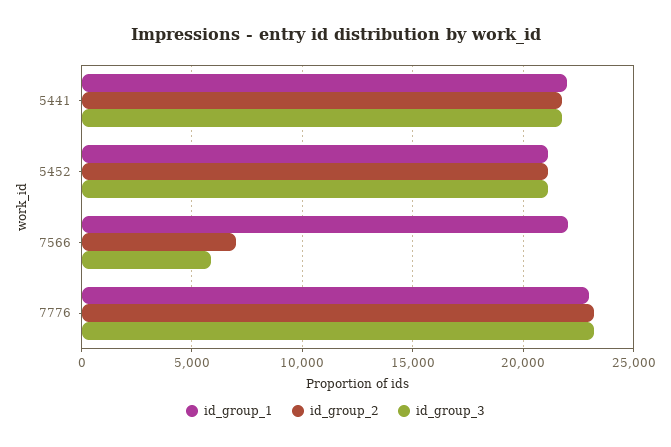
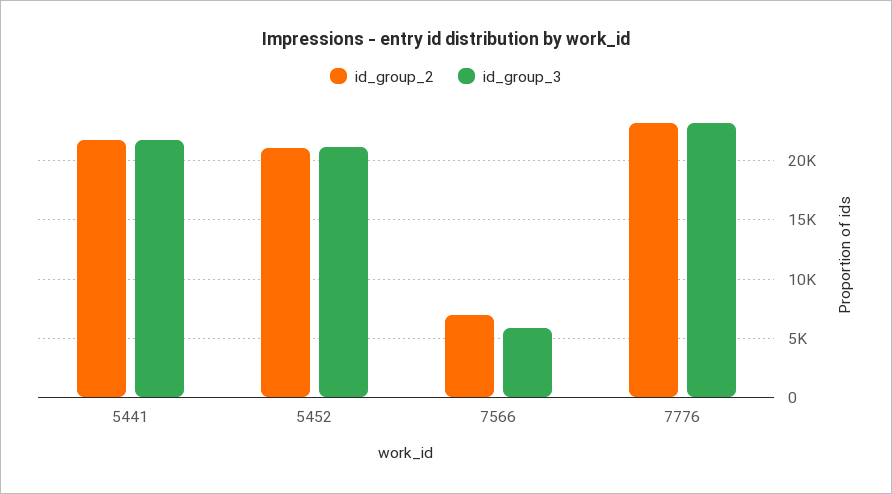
id_group_1, 5441: 22000 -> none
id_group_1, 5452: 21000 -> none
id_group_1, 7566: 22000 -> none
id_group_1, 7776: 23000 -> none

